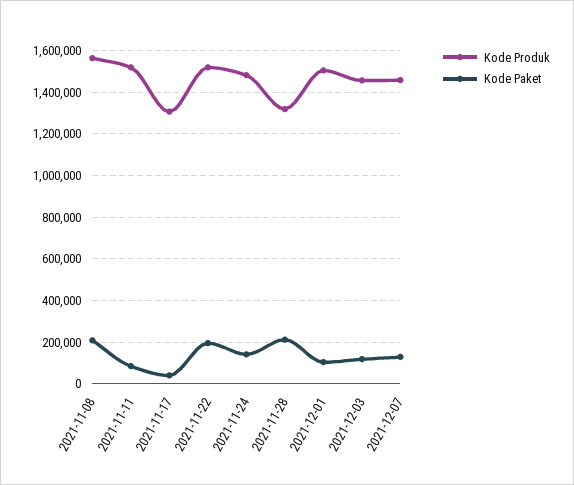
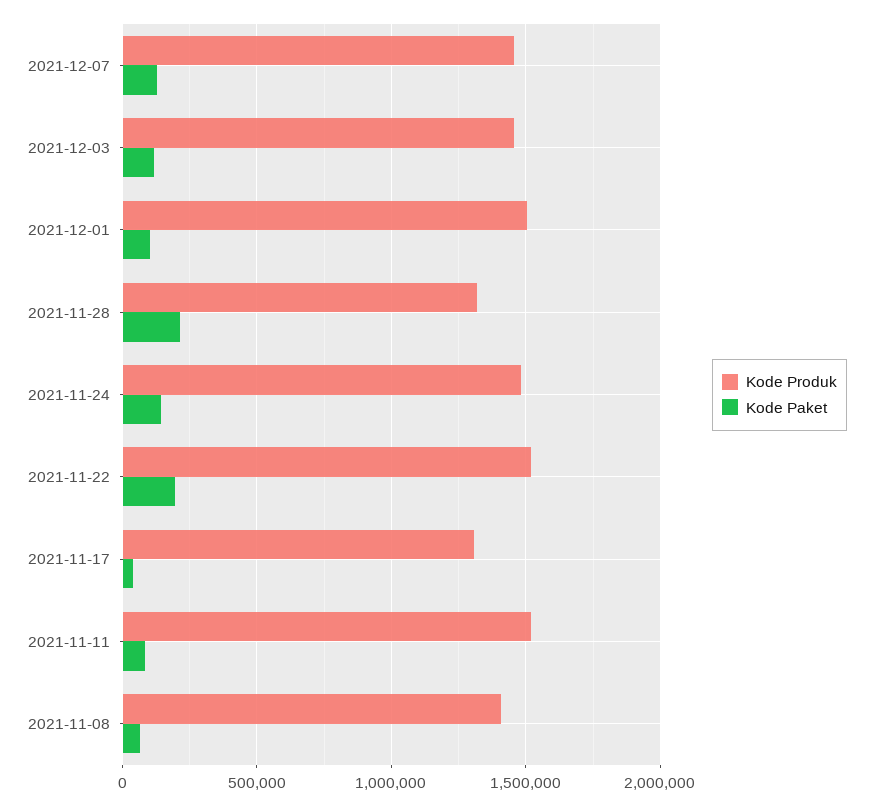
Kode Produk, 2021-11-08: 1550000 -> 1400000
Kode Paket, 2021-11-08: 200000 -> 50000

